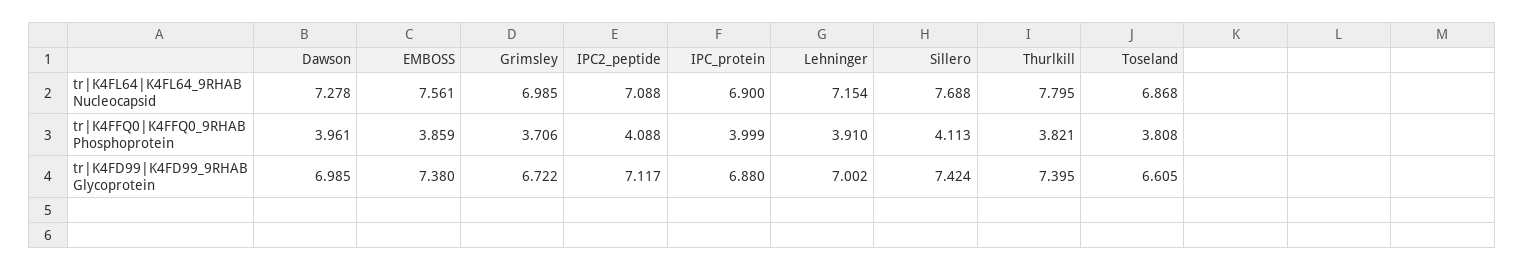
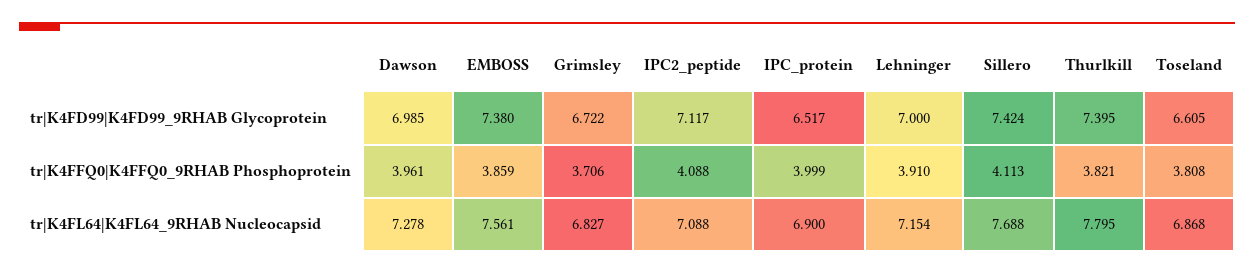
Grimsley, tr|K4FL64|K4FL64_9RHAB Nucleocapsid: 6.985 -> 6.827
IPC_protein, tr|K4FD99|K4FD99_9RHAB Glycoprotein: 6.88 -> 6.517
Lehninger, tr|K4FD99|K4FD99_9RHAB Glycoprotein: 7.002 -> 7

